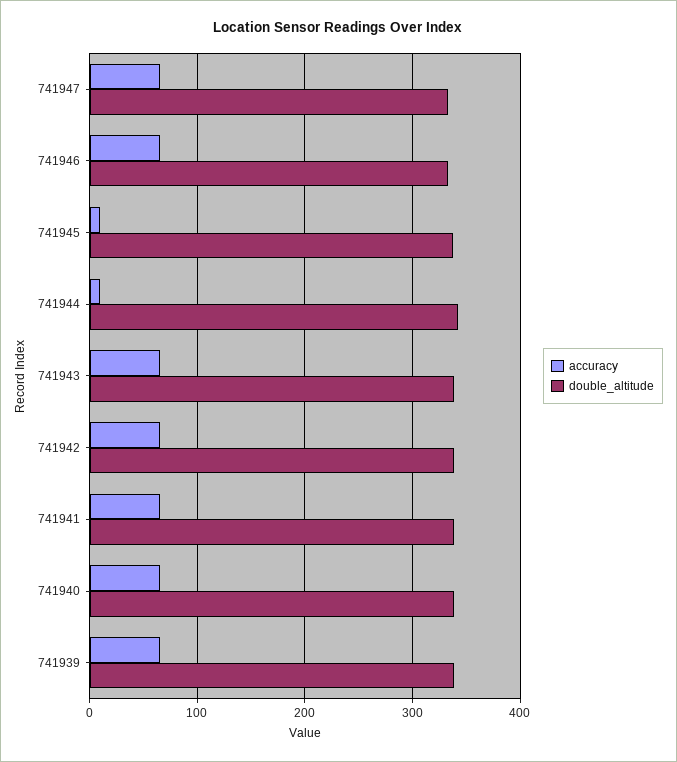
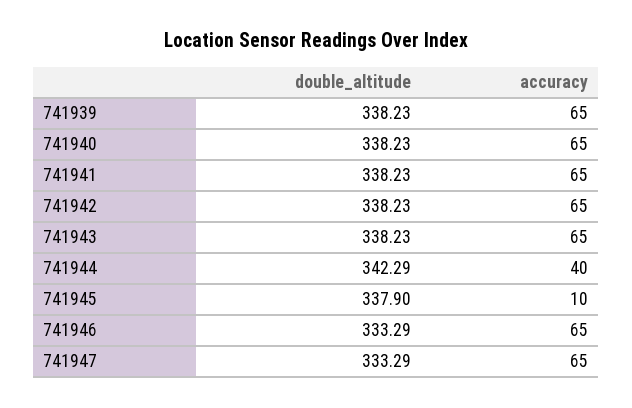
accuracy, 741944: 10 -> 40

